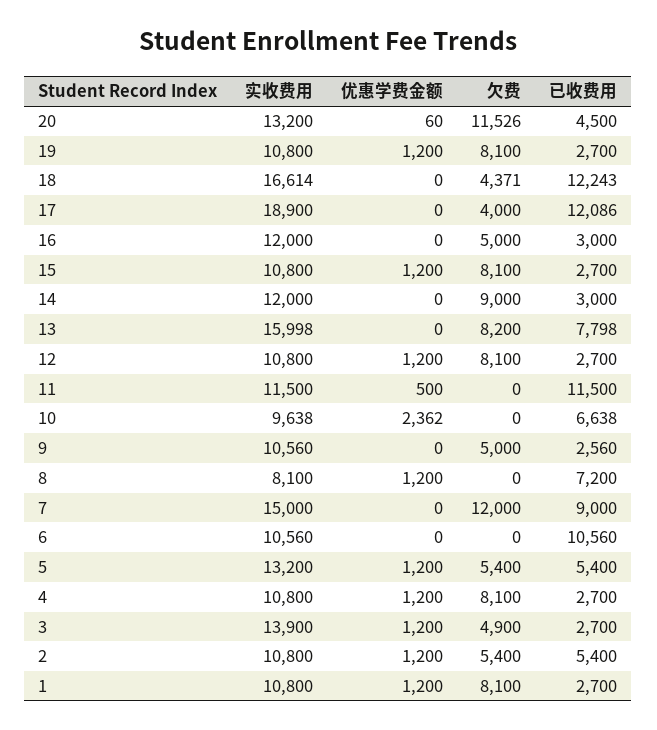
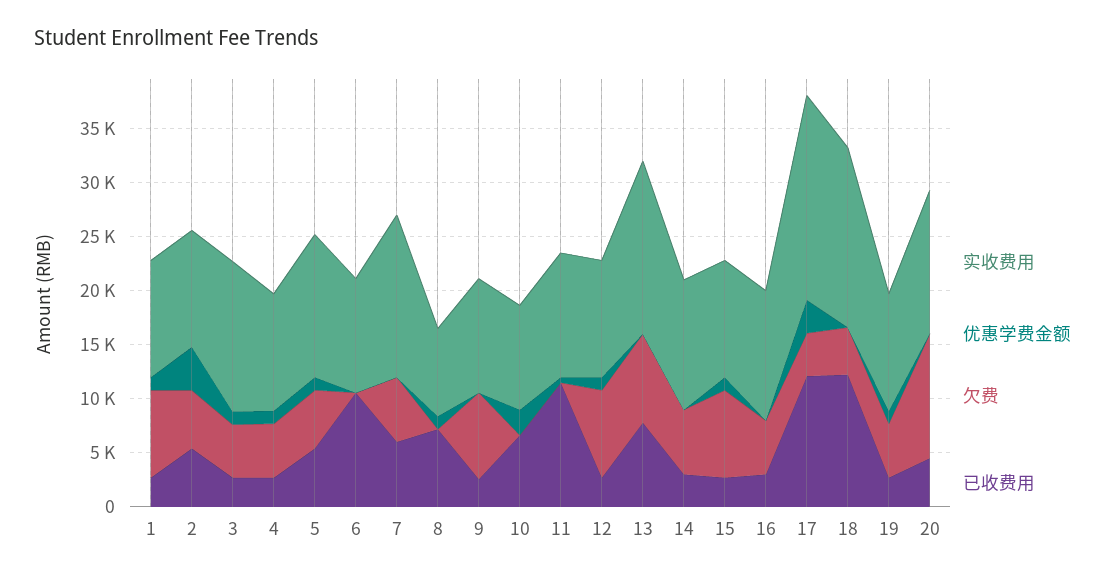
欠费, 19: 8100 -> 5000
优惠学费金额, 17: 0 -> 3000
欠费, 14: 9000 -> 6000
欠费, 9: 5000 -> 8000
欠费, 7: 12000 -> 6000
已收费用, 7: 9000 -> 6000
欠费, 4: 8100 -> 5000
优惠学费金额, 2: 1200 -> 4000

